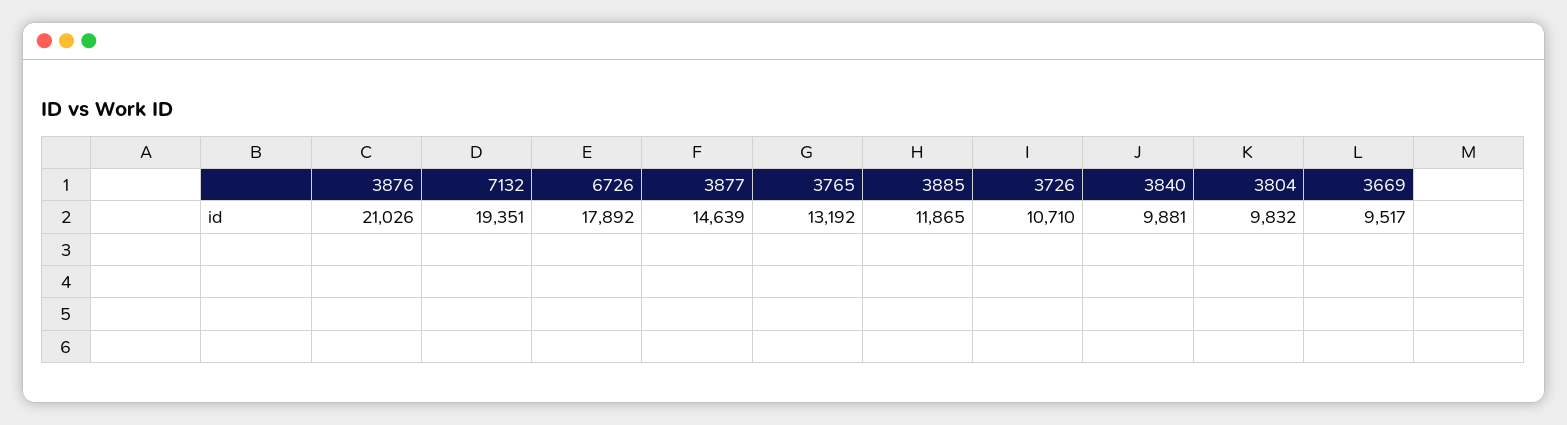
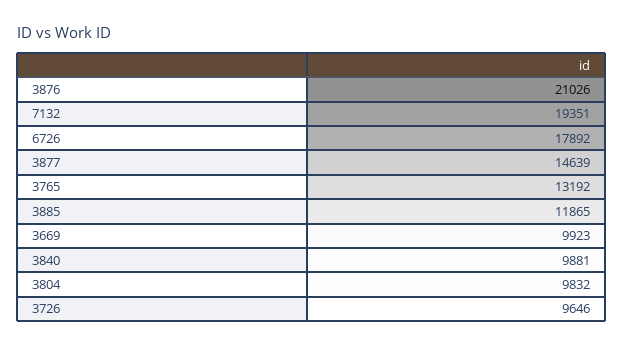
3726: 10710 -> 9646
3669: 9517 -> 9923

